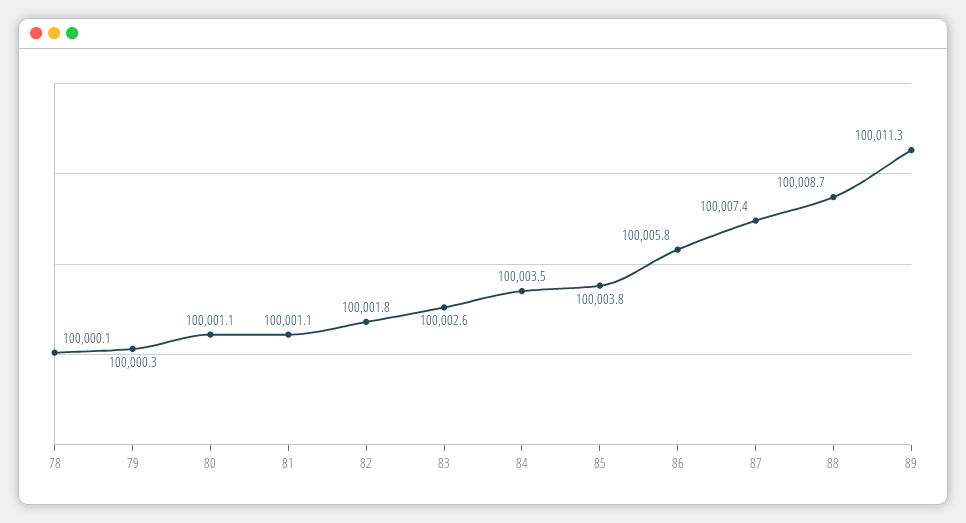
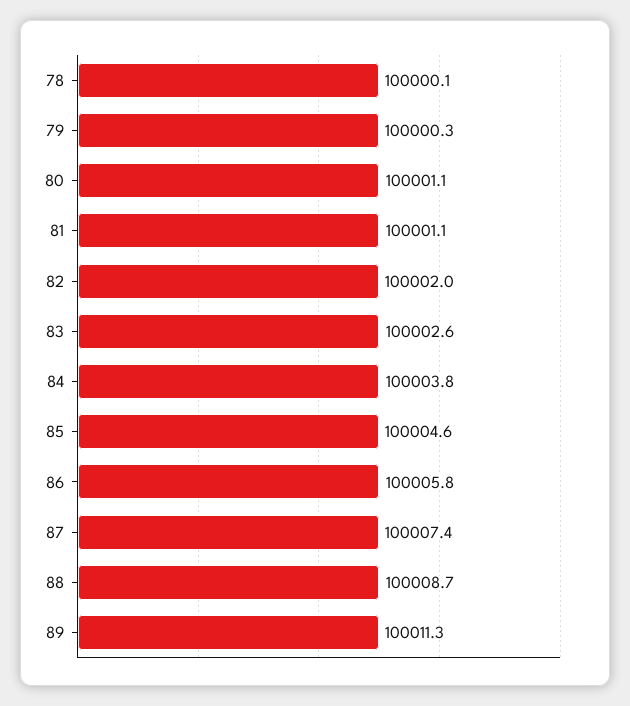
82: 100001.8 -> 100002
84: 100003.5 -> 100003.8
85: 100003.8 -> 100004.6

